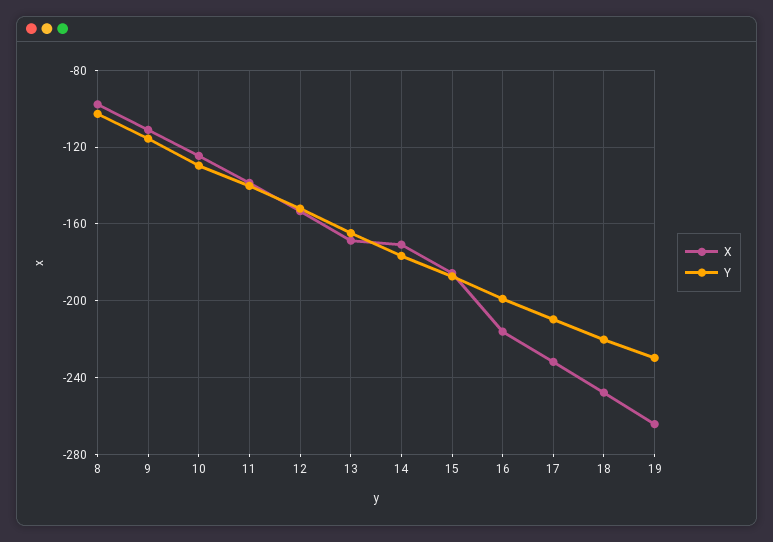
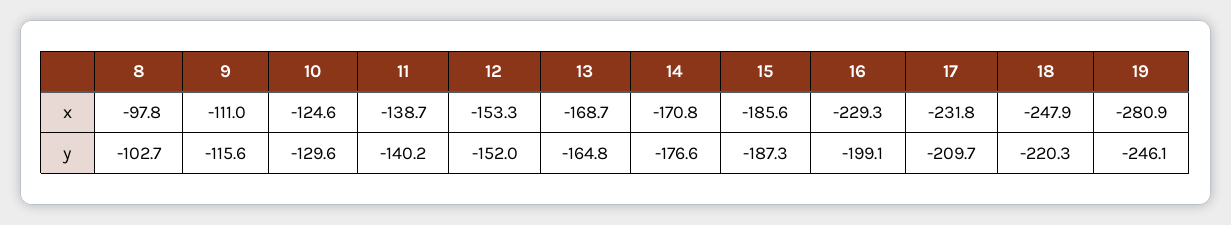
X, 16: -215 -> -229.3
X, 19: -265 -> -280.9
Y, 19: -230 -> -246.1

